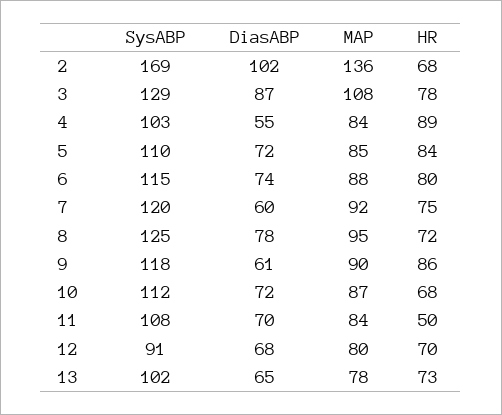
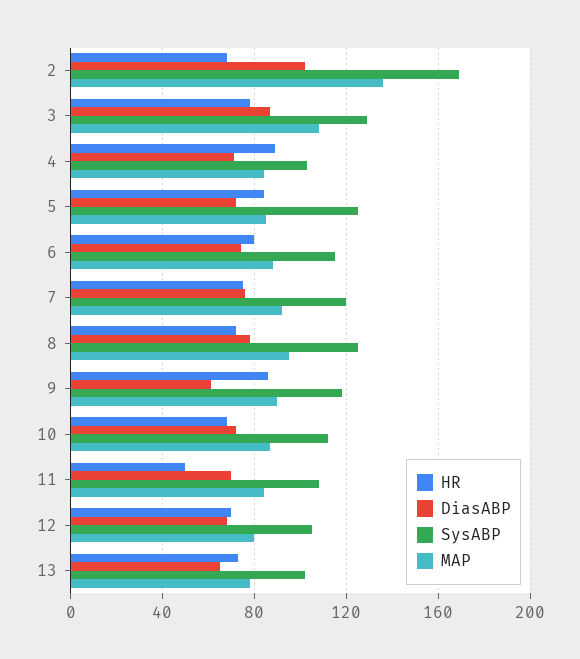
DiasABP, 4: 55 -> 70
SysABP, 5: 110 -> 125
DiasABP, 7: 60 -> 75
SysABP, 12: 91 -> 105

